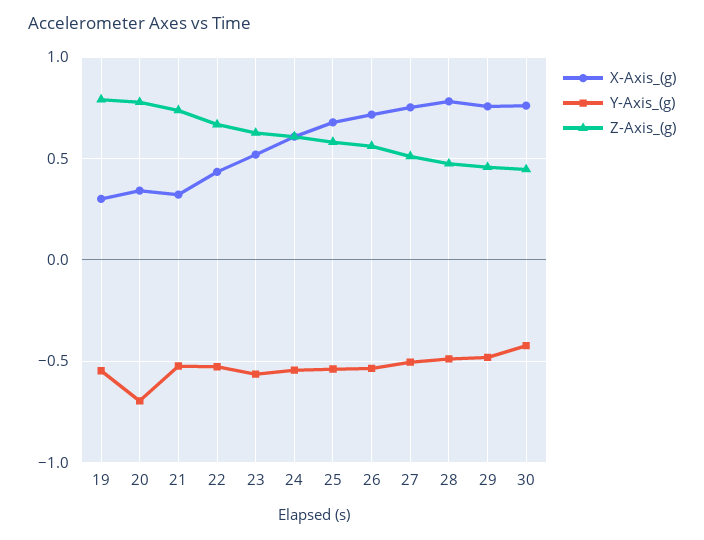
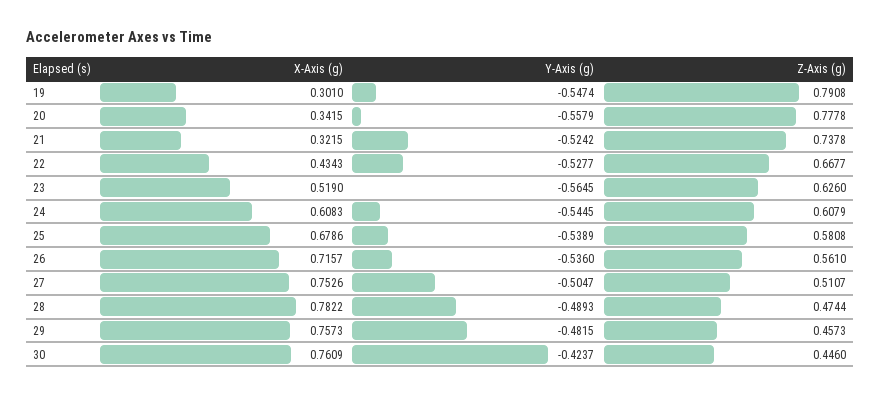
Y-Axis_(g), 20: -0.7 -> -0.5579

